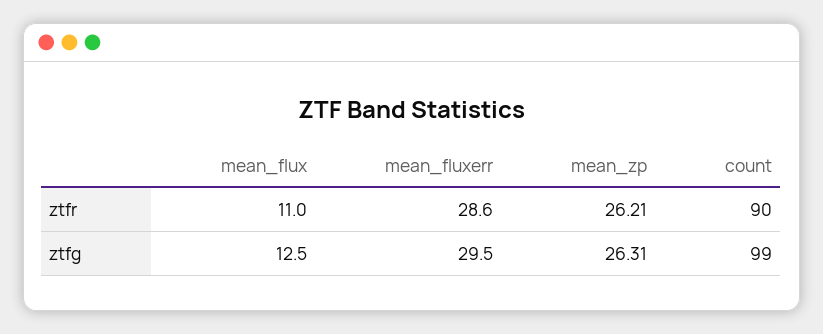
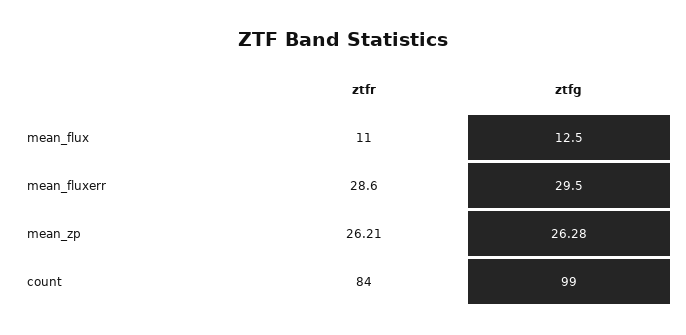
count, ztfr: 90 -> 84
mean_zp, ztfg: 26.31 -> 26.28

